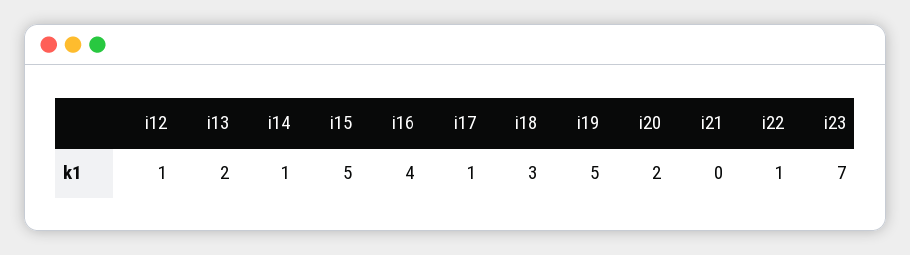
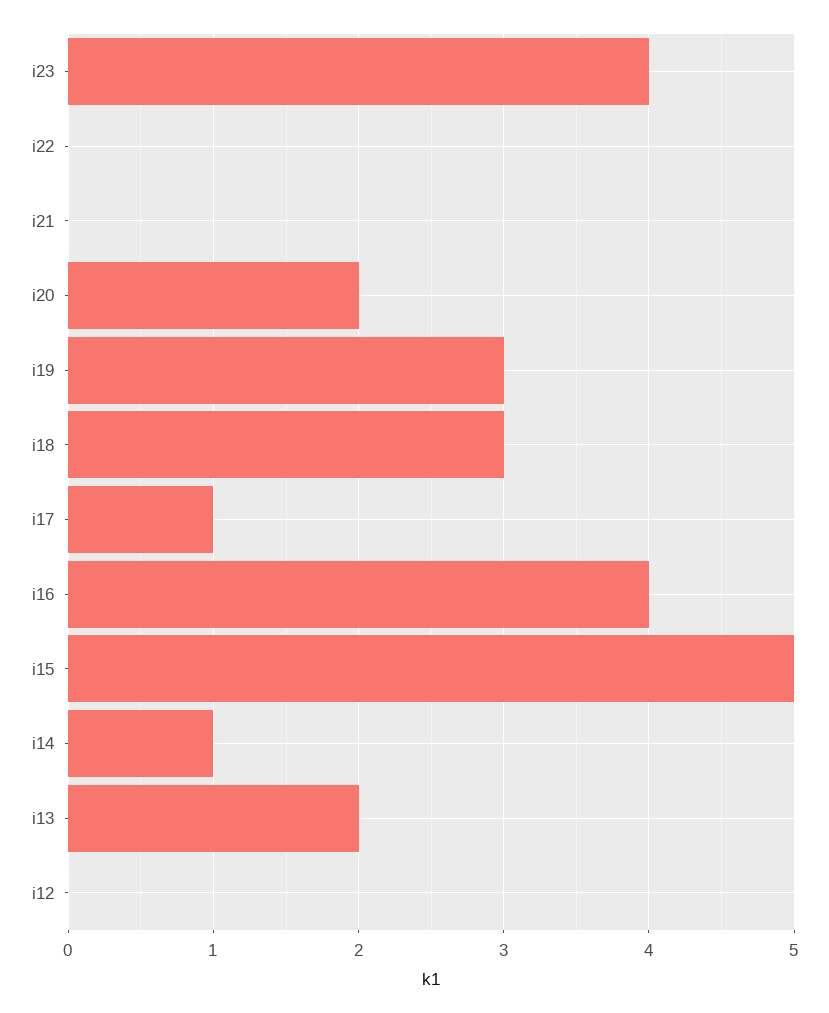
i12: 1 -> 0
i19: 5 -> 3
i22: 1 -> 0
i23: 7 -> 4

